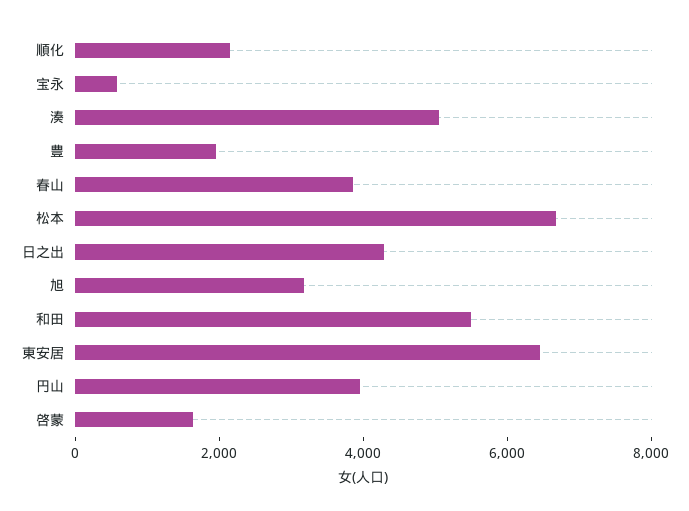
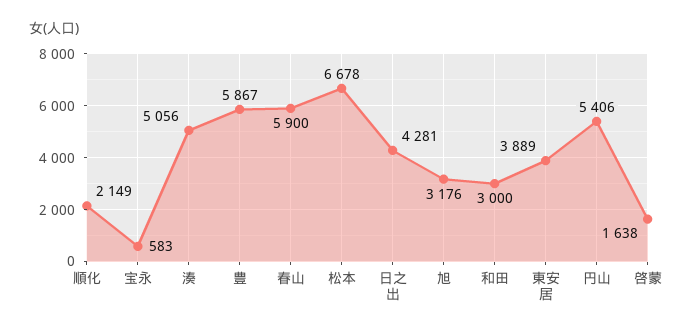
豊: 2000 -> 5867
春山: 4000 -> 5900
和田: 5500 -> 3000
東安居: 6500 -> 3889
円山: 4000 -> 5406

